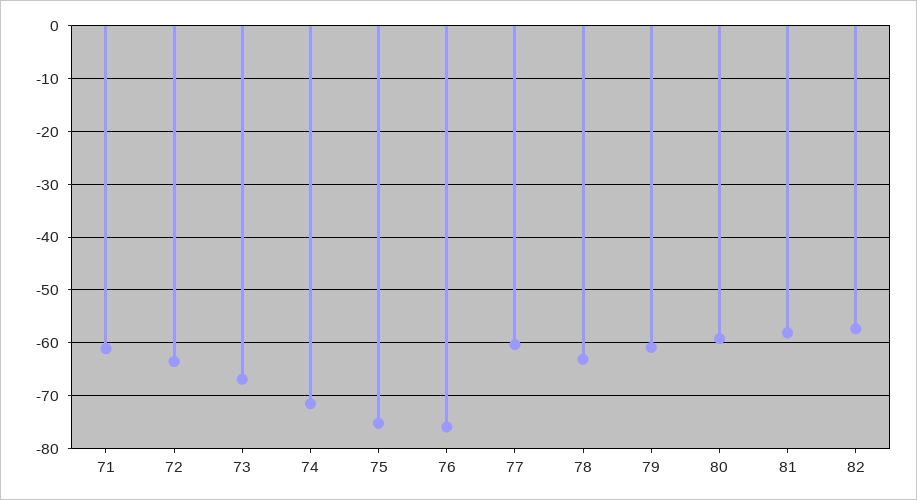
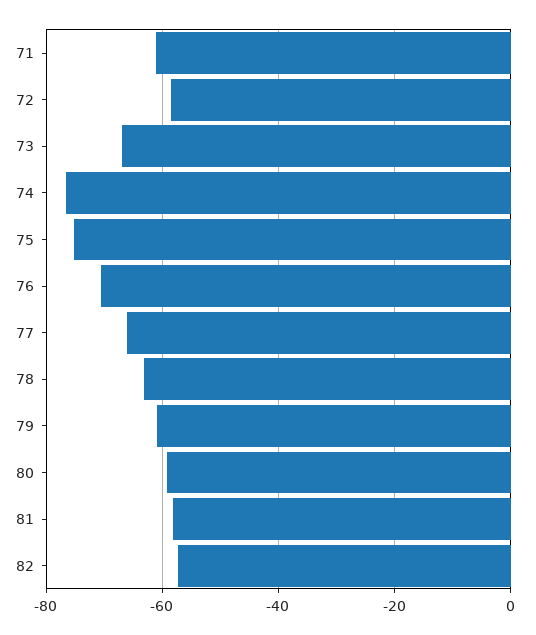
72: -64 -> -58
74: -72 -> -76
76: -76 -> -70
77: -60 -> -66

